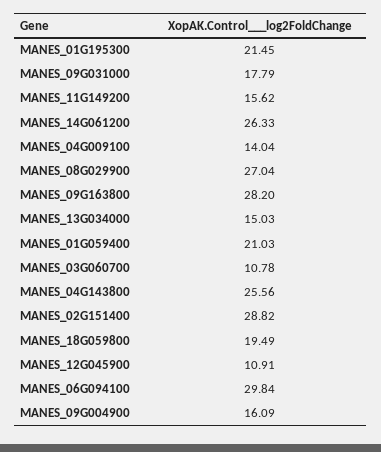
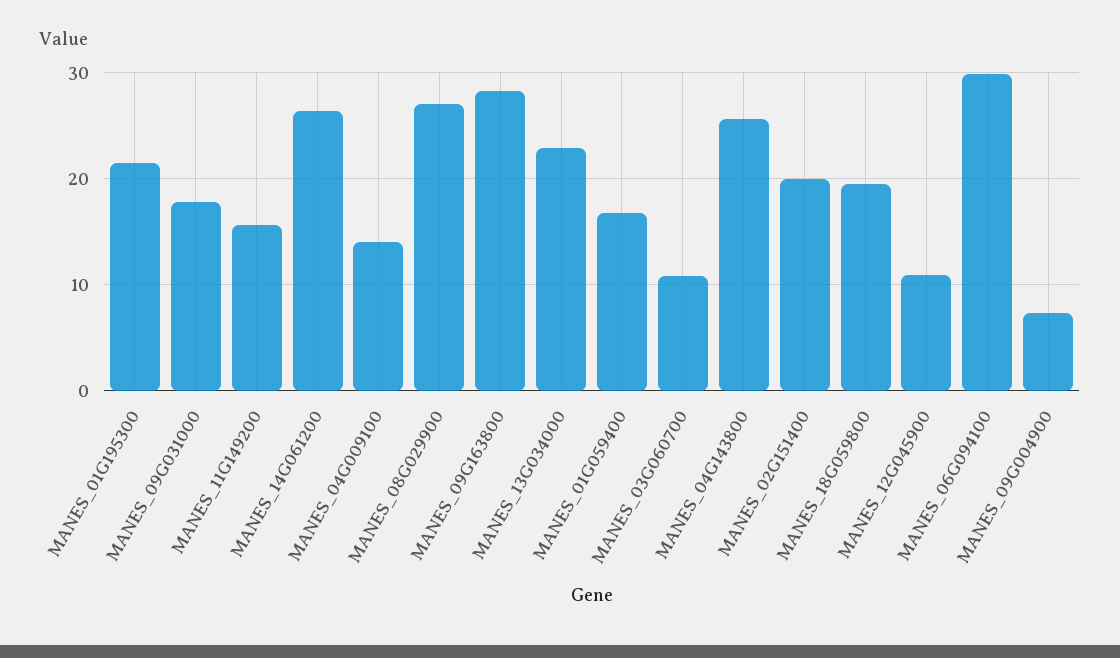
MANES_13G034000: 15.03 -> 23
MANES_01G059400: 21.03 -> 17
MANES_02G151400: 28.82 -> 20
MANES_09G004900: 16.09 -> 7

